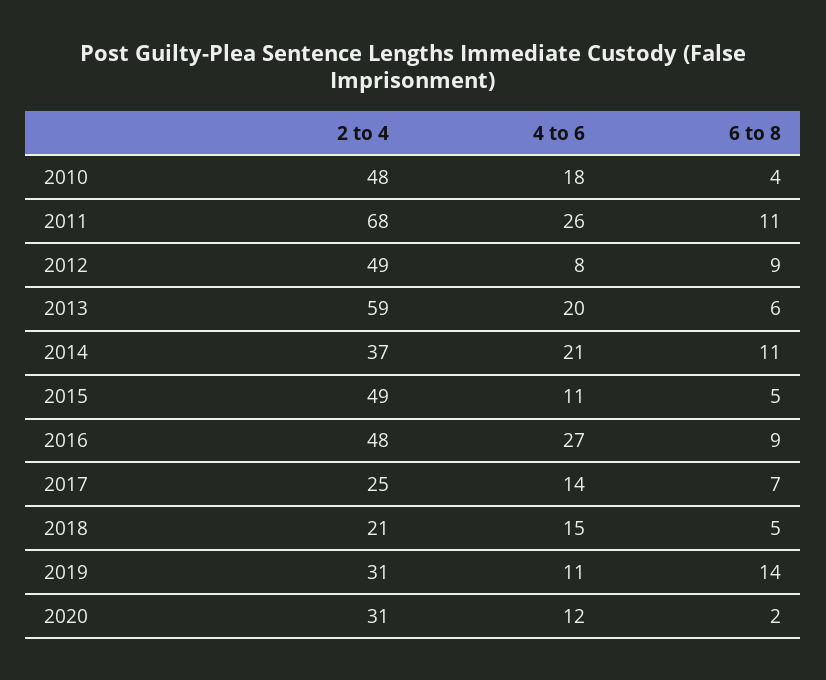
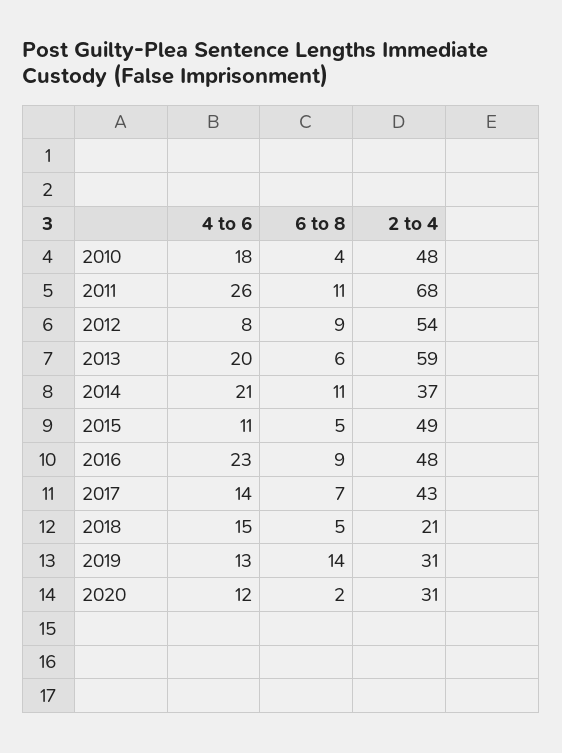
2 to 4, 2012: 49 -> 54
4 to 6, 2016: 27 -> 23
2 to 4, 2017: 25 -> 43
4 to 6, 2019: 11 -> 13

